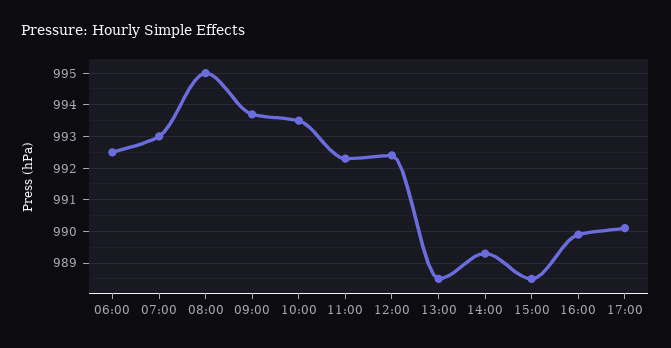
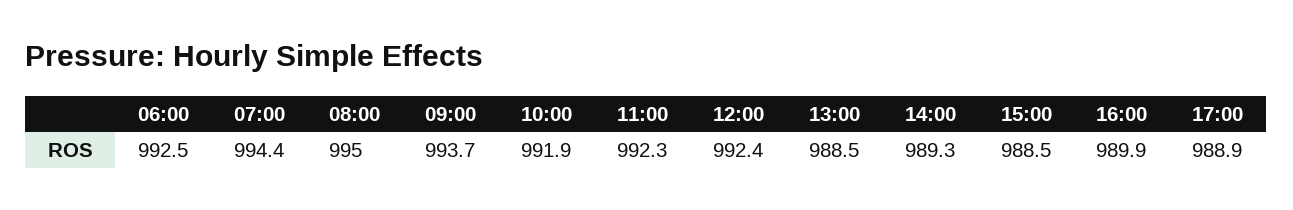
07:00: 993 -> 994.4
10:00: 993.5 -> 991.9
17:00: 990 -> 988.9

